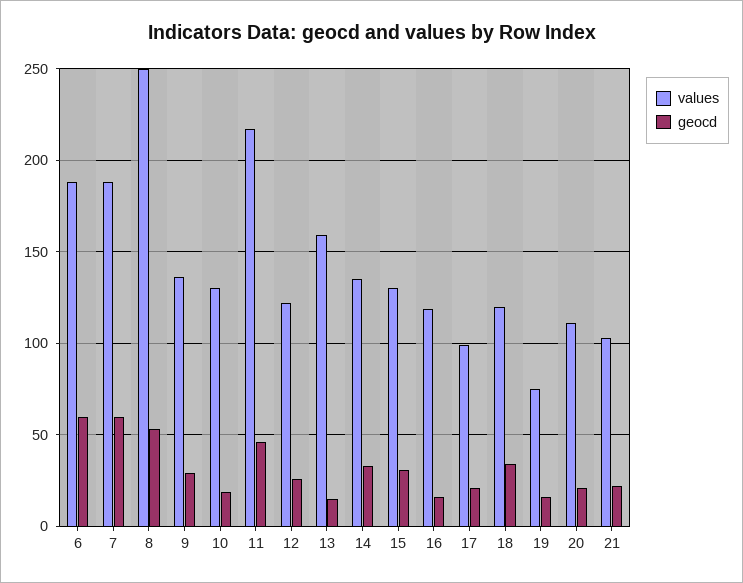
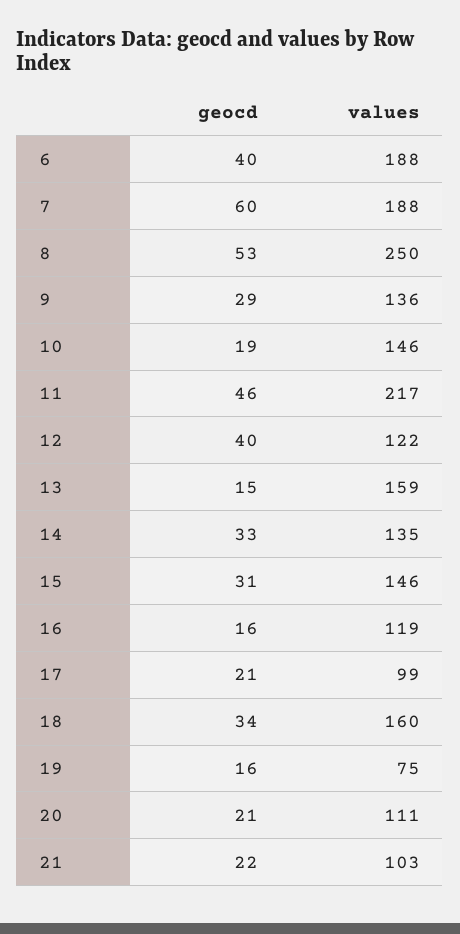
geocd, 6: 60 -> 40
values, 10: 130 -> 146
geocd, 12: 25 -> 40
values, 15: 130 -> 146
values, 18: 120 -> 160

